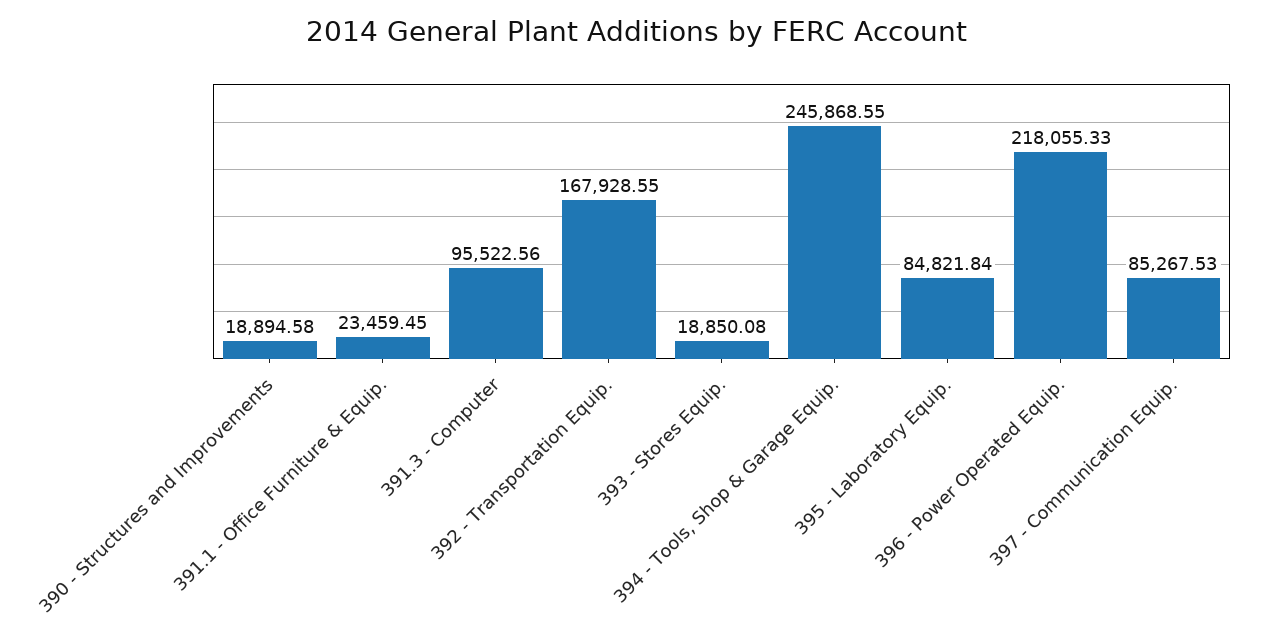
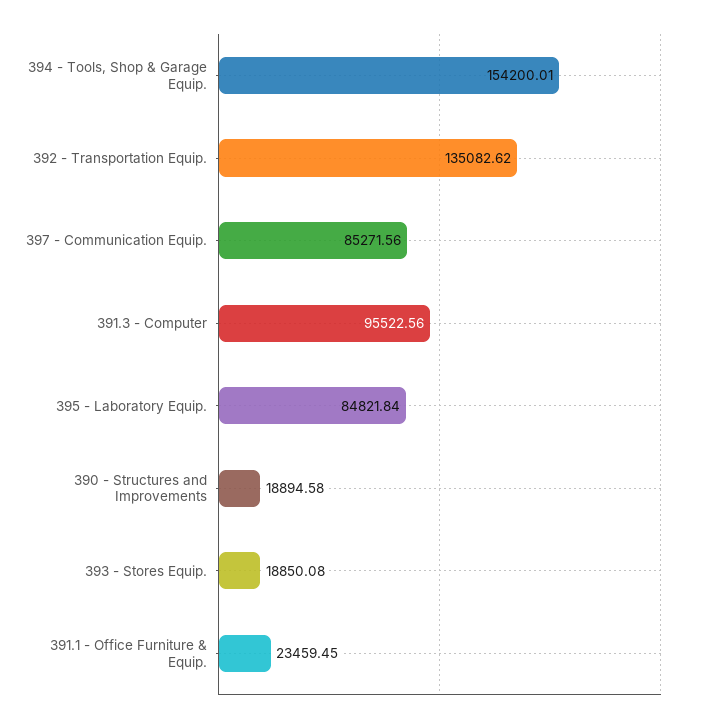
392 - Transportation Equip.: 167928.55 -> 135082.62
394 - Tools, Shop & Garage Equip.: 245868.55 -> 154200.01
396 - Power Operated Equip.: 218055.33 -> none
397 - Communication Equip.: 85267.53 -> 85271.56

